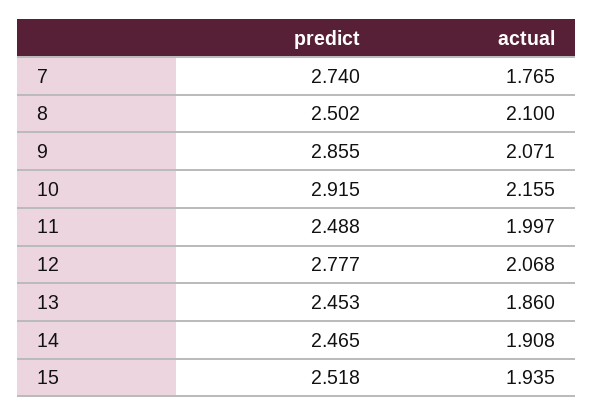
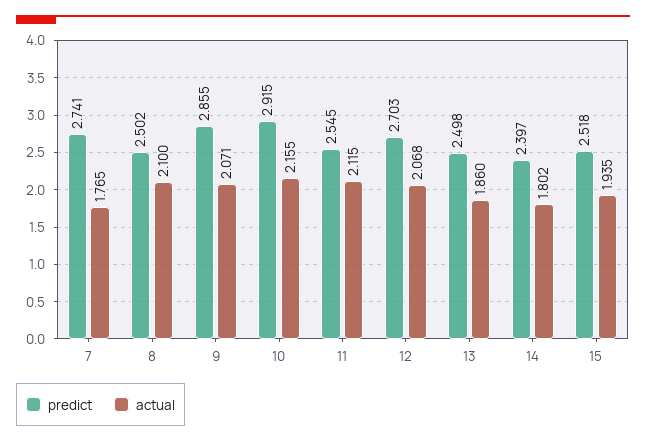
predict, 7: 2.74 -> 2.741
predict, 11: 2.488 -> 2.545
actual, 11: 1.997 -> 2.115
predict, 12: 2.777 -> 2.703
predict, 13: 2.453 -> 2.498
predict, 14: 2.465 -> 2.397
actual, 14: 1.908 -> 1.802

